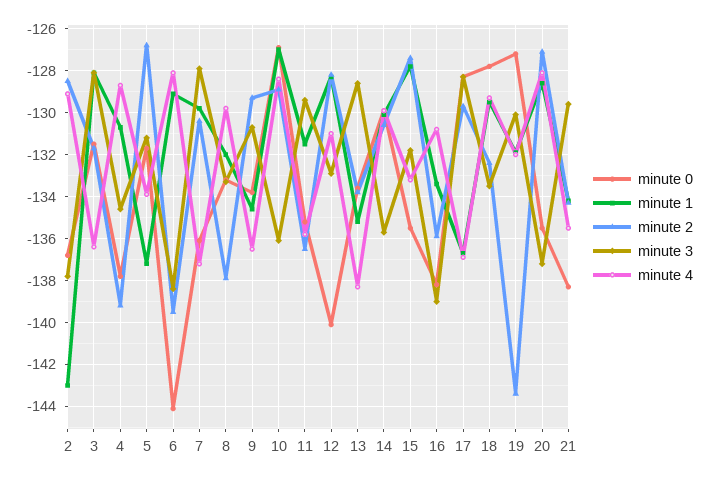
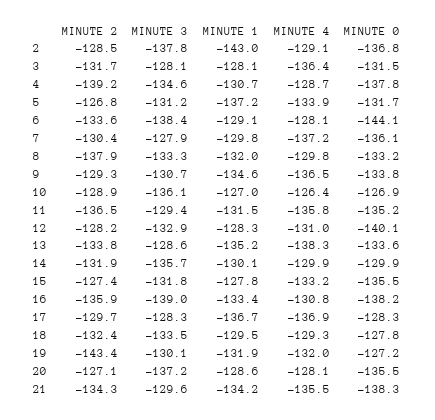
minute 2, 6: -139.5 -> -133.6
minute 4, 10: -128.5 -> -126.4
minute 2, 14: -130.5 -> -131.9

